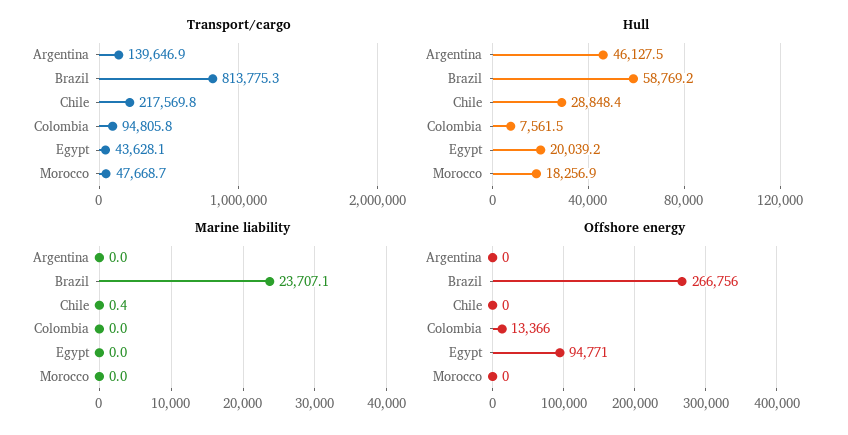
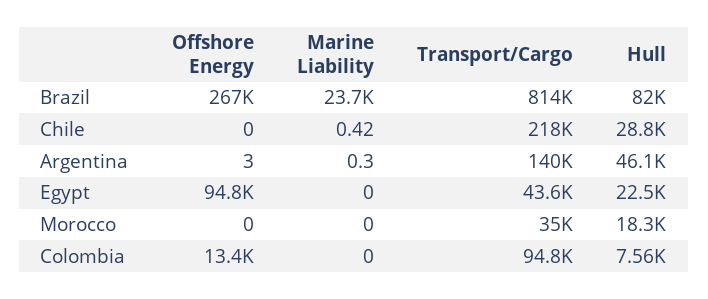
Transport/cargo, Morocco: 47668.7 -> 35000
Hull, Brazil: 58769.2 -> 82000
Hull, Egypt: 20039.2 -> 22500
Marine liability, Argentina: 0 -> 0.3
Offshore energy, Argentina: 0 -> 3

